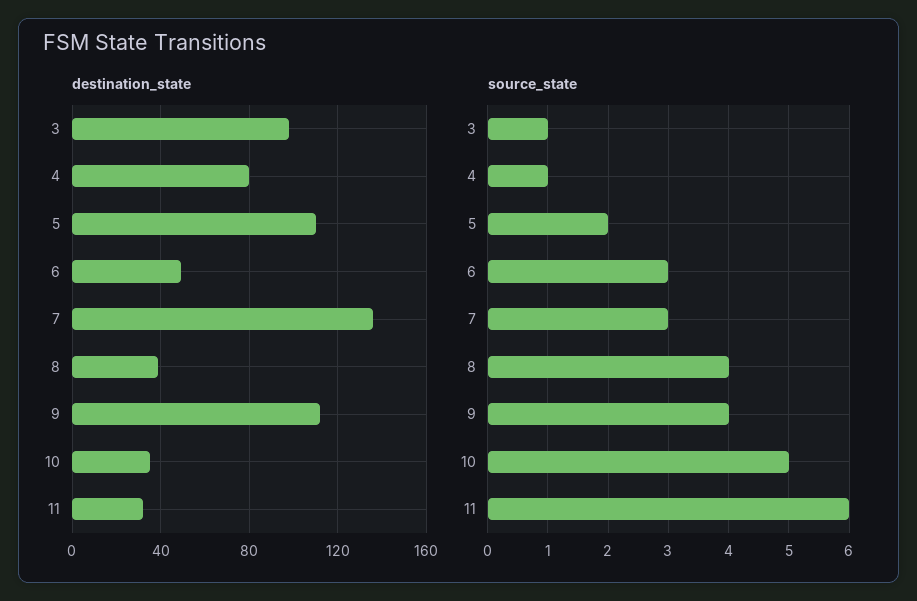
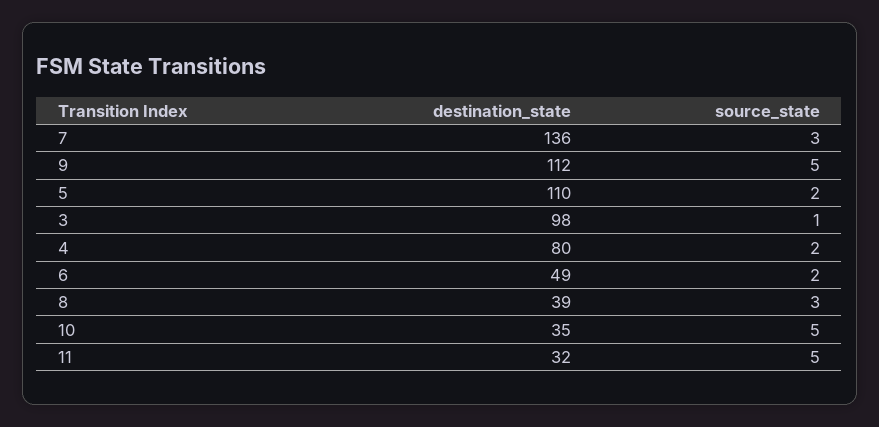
source_state, 4: 1 -> 2
source_state, 6: 3 -> 2
source_state, 8: 4 -> 3
source_state, 9: 4 -> 5
source_state, 11: 6 -> 5

